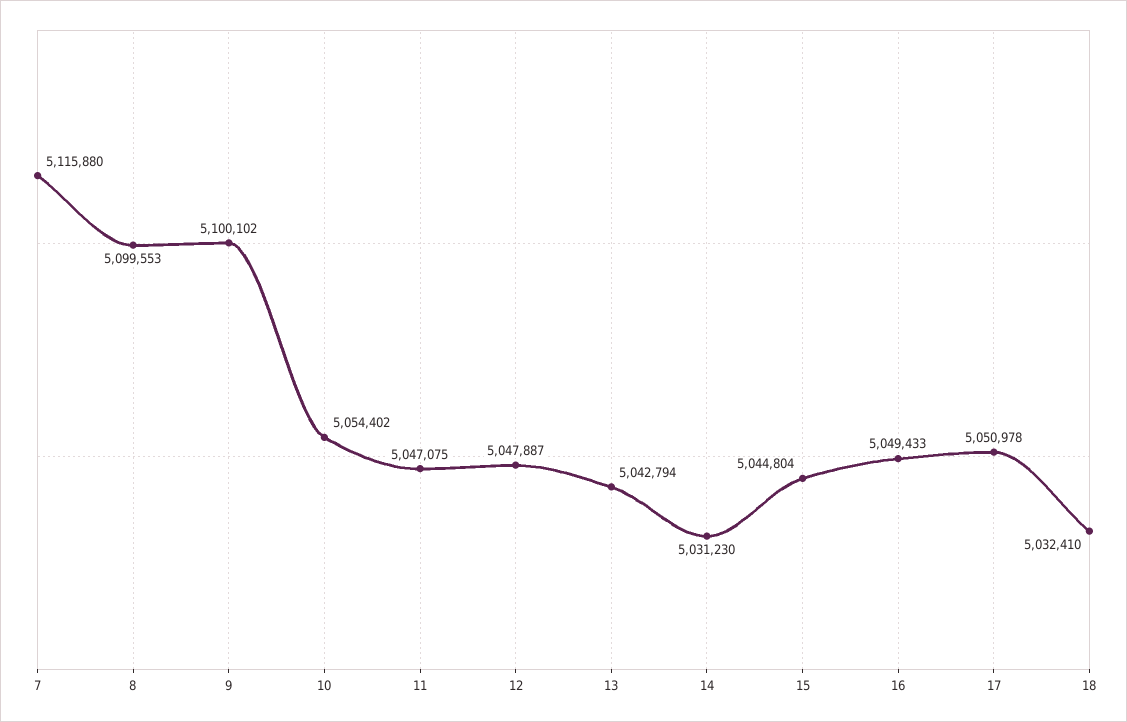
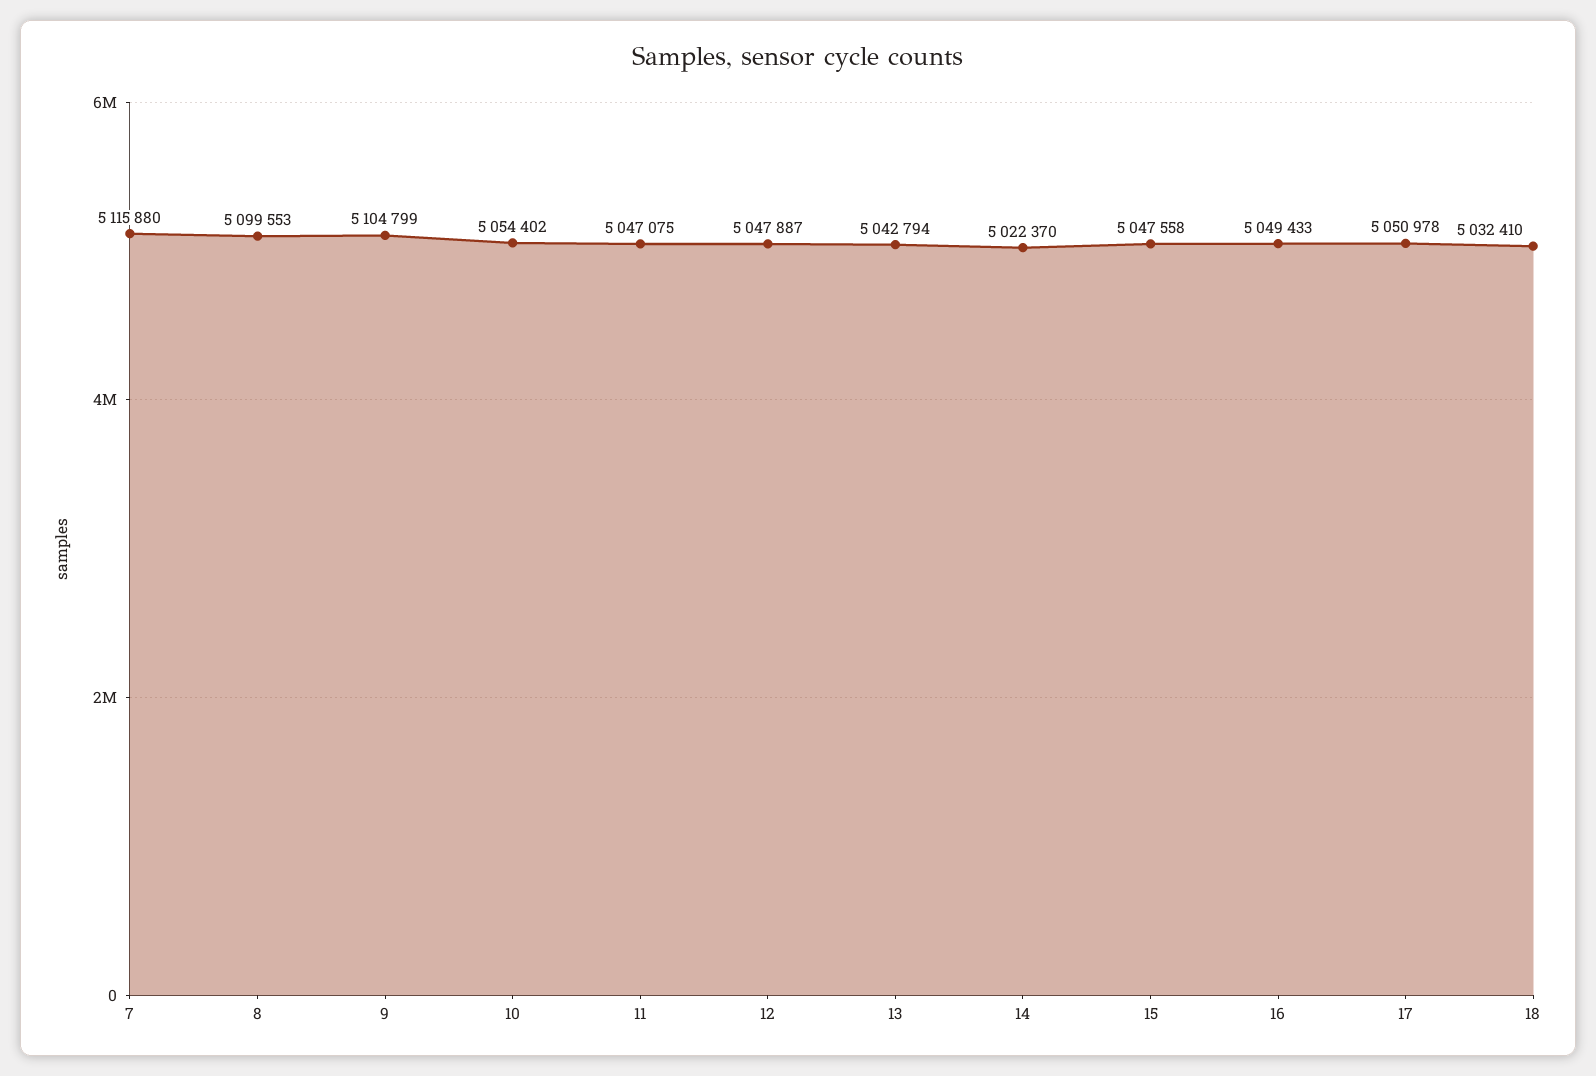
9: 5100102 -> 5104799
14: 5031230 -> 5022370
15: 5044804 -> 5047558

